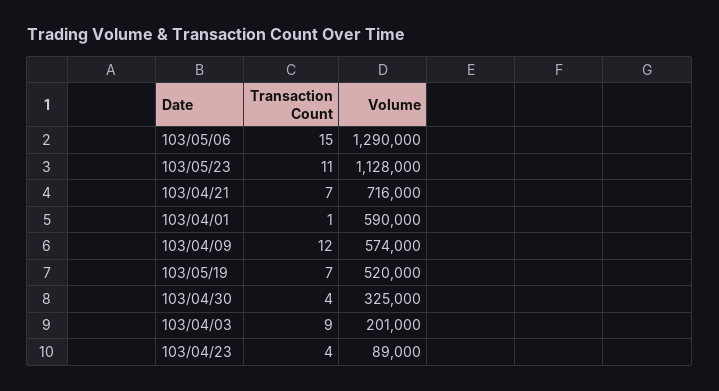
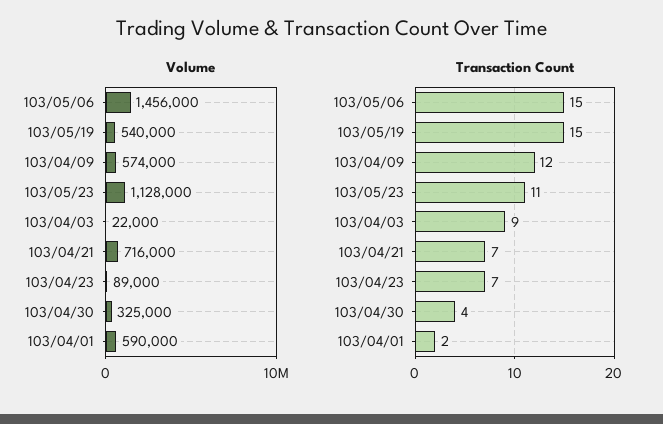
Volume, 103/05/06: 1290000 -> 1456000
Transaction Count, 103/04/01: 1 -> 2
Transaction Count, 103/05/19: 7 -> 15
Volume, 103/05/19: 520000 -> 540000
Volume, 103/04/03: 201000 -> 22000
Transaction Count, 103/04/23: 4 -> 7

